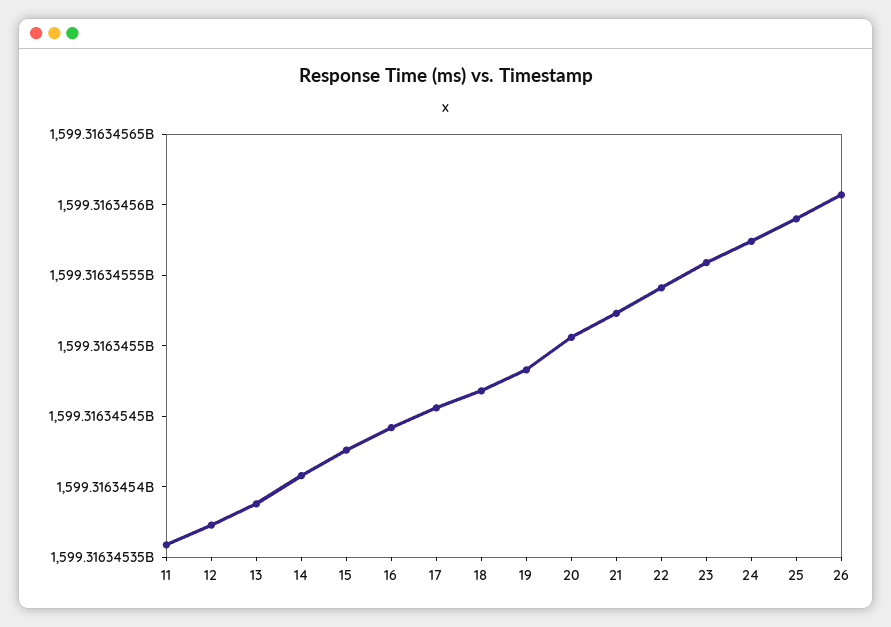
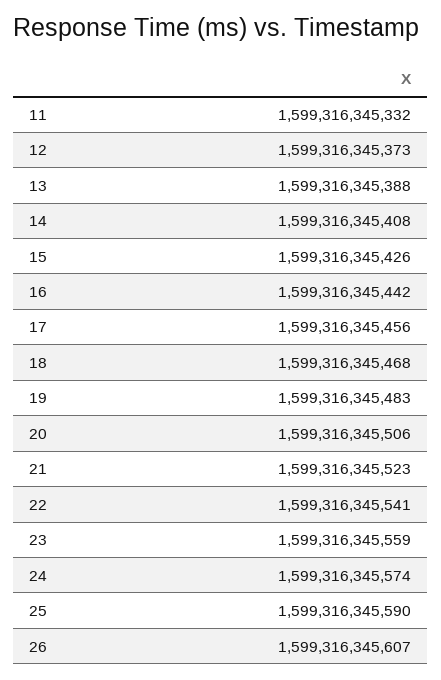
11: 1599316345360 -> 1599316345332

